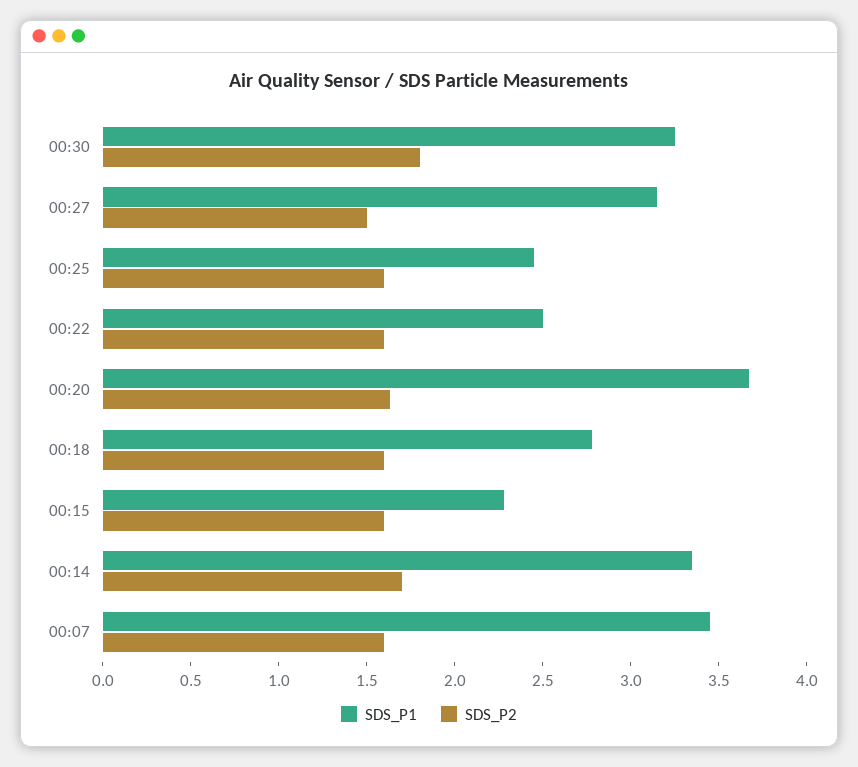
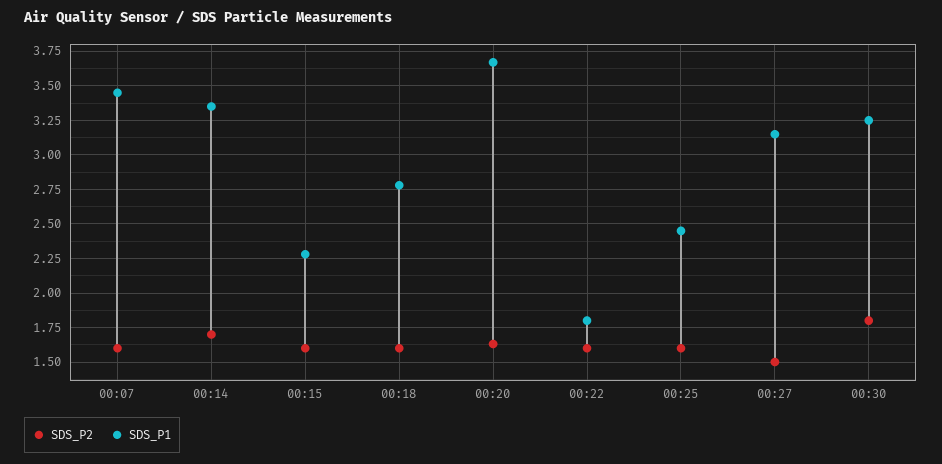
SDS_P1, 00:22: 2.5 -> 1.8

